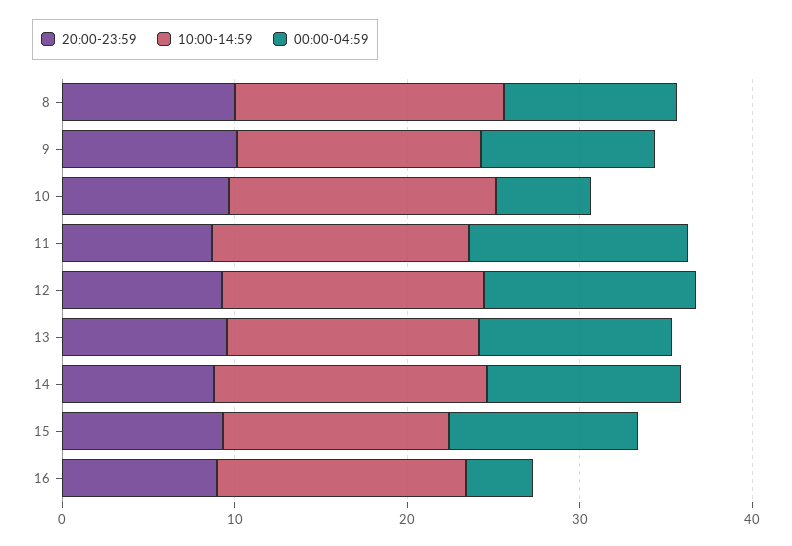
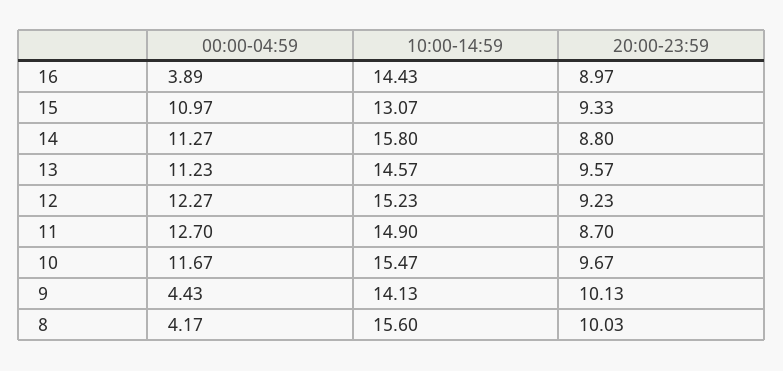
00:00-04:59, 8: 10 -> 4.17
00:00-04:59, 9: 10 -> 4.43
00:00-04:59, 10: 6 -> 11.67

